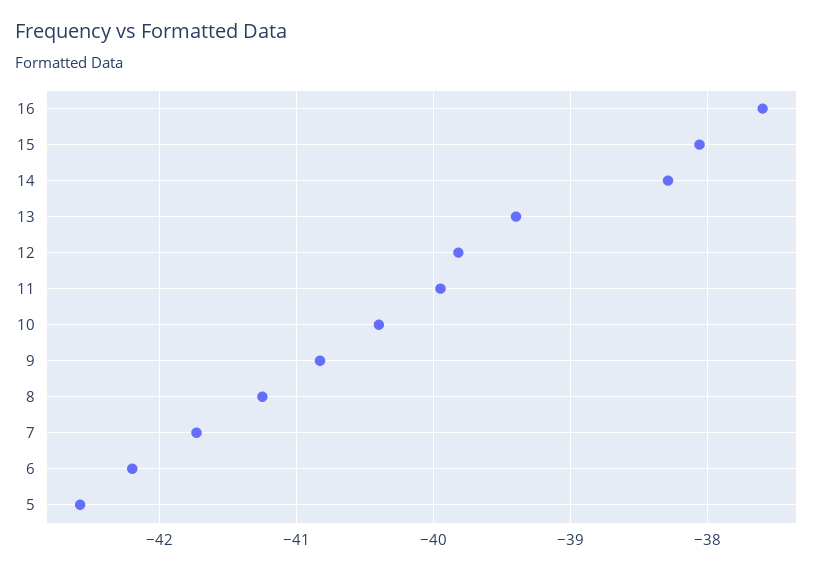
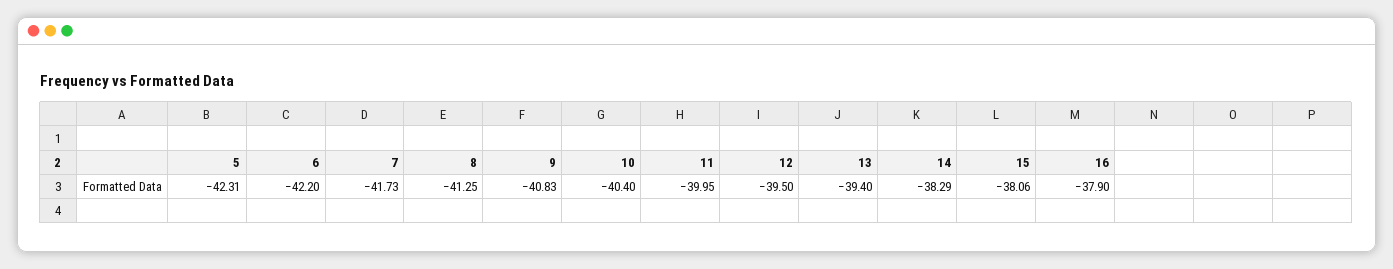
16: -37.6 -> -37.9
12: -39.8 -> -39.5
5: -42.6 -> -42.31

